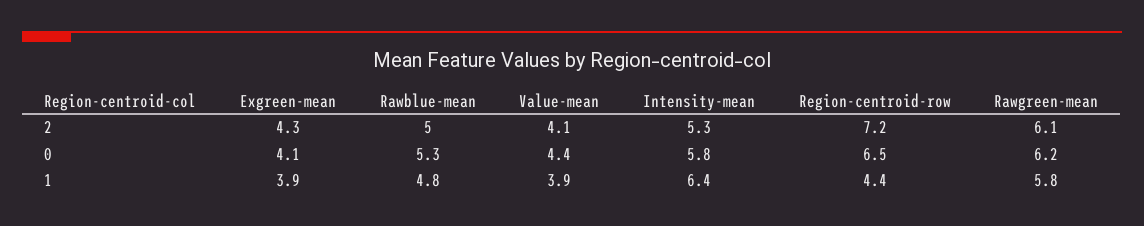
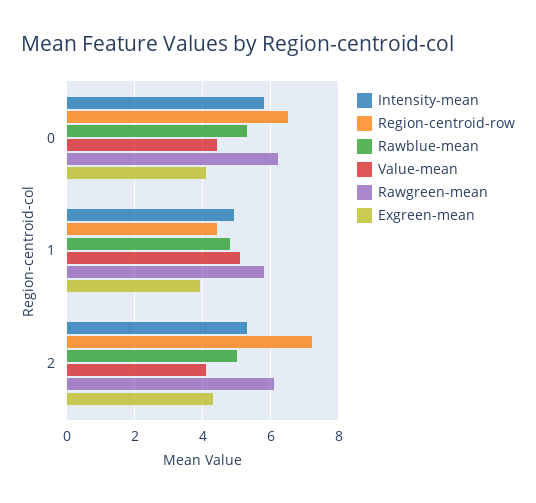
Value-mean, 1: 3.9 -> 5
Intensity-mean, 1: 6.4 -> 5

